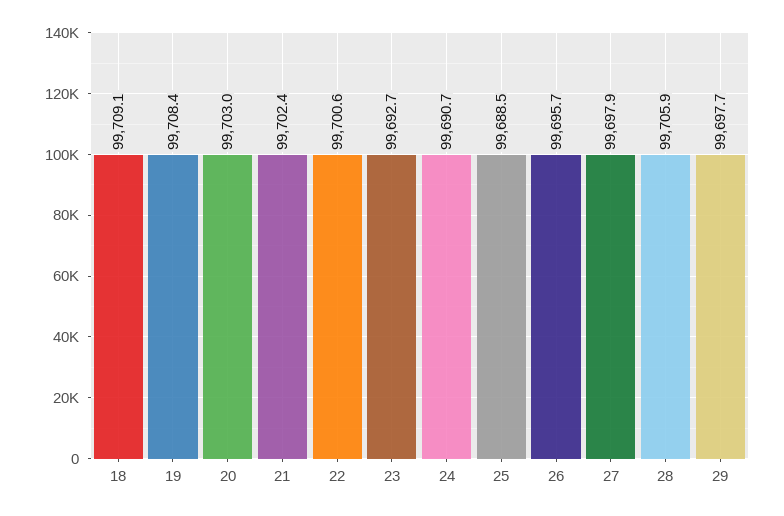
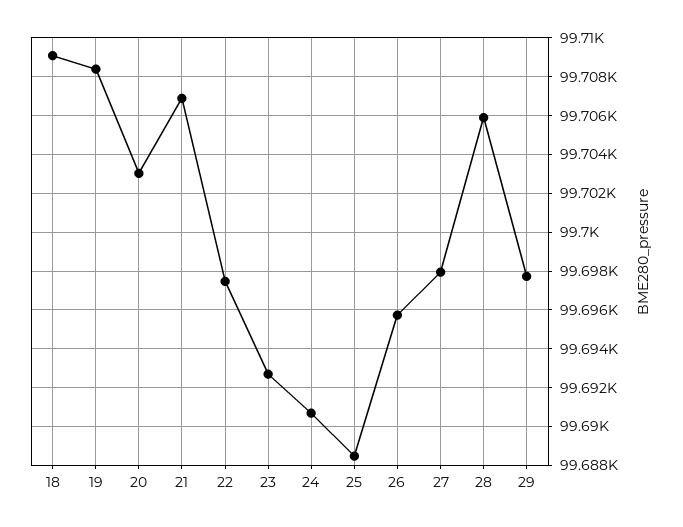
21: 99702.4 -> 99707
22: 99700.6 -> 99697.5

